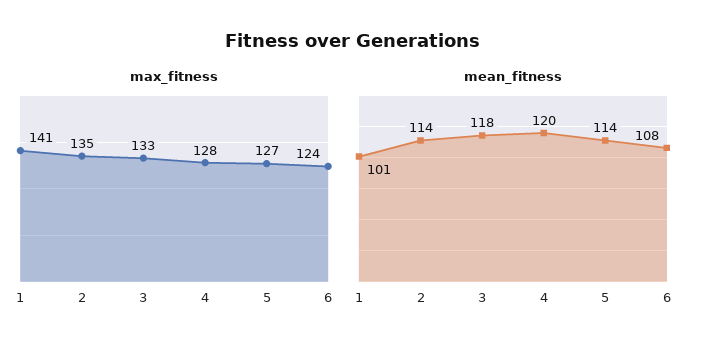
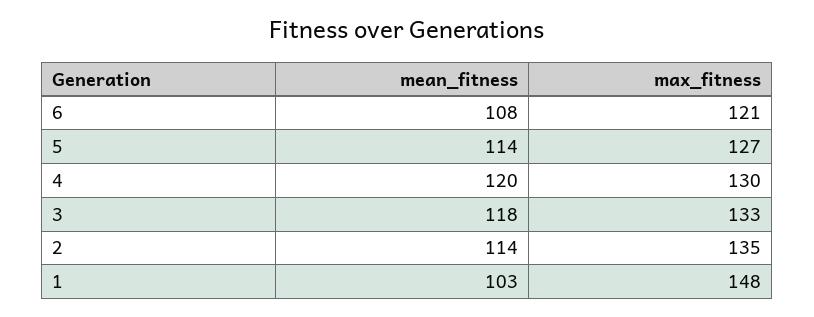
max_fitness, 1: 141 -> 148
max_fitness, 4: 128 -> 130
max_fitness, 6: 124 -> 121
mean_fitness, 1: 101 -> 103

